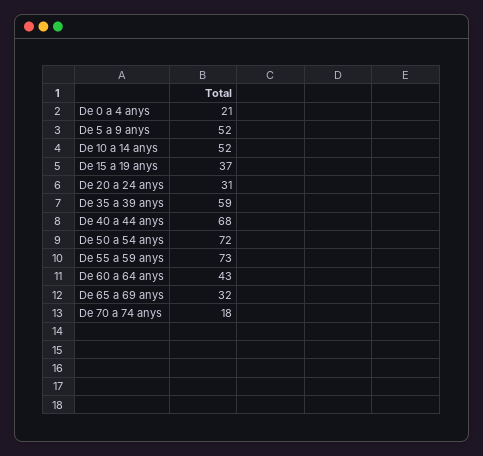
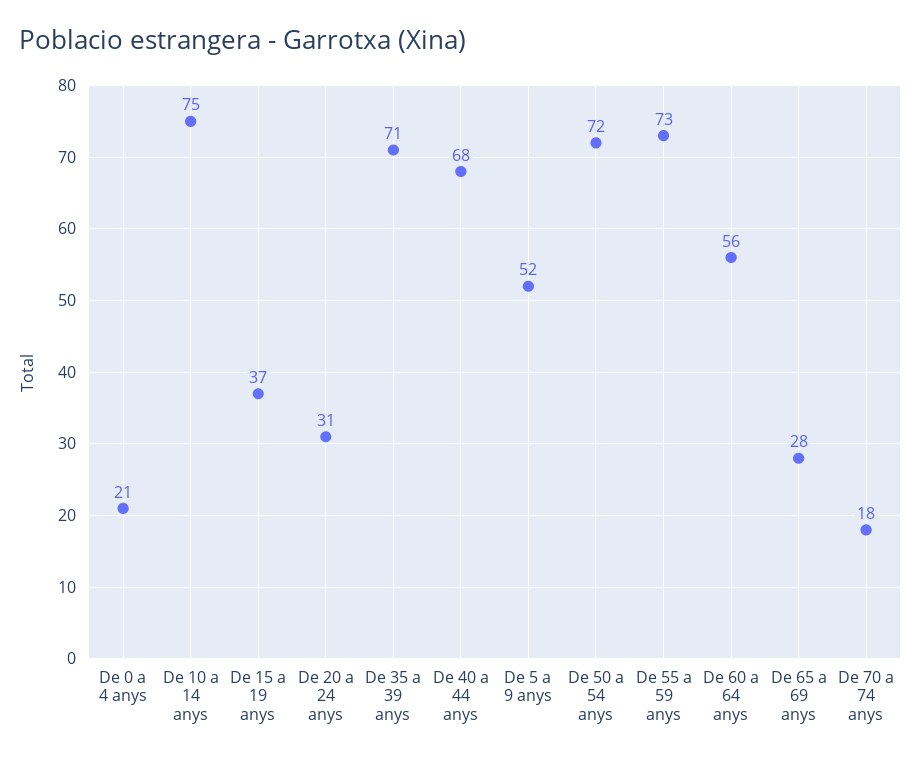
De 10 a 14 anys: 52 -> 75
De 35 a 39 anys: 59 -> 71
De 60 a 64 anys: 43 -> 56
De 65 a 69 anys: 32 -> 28

